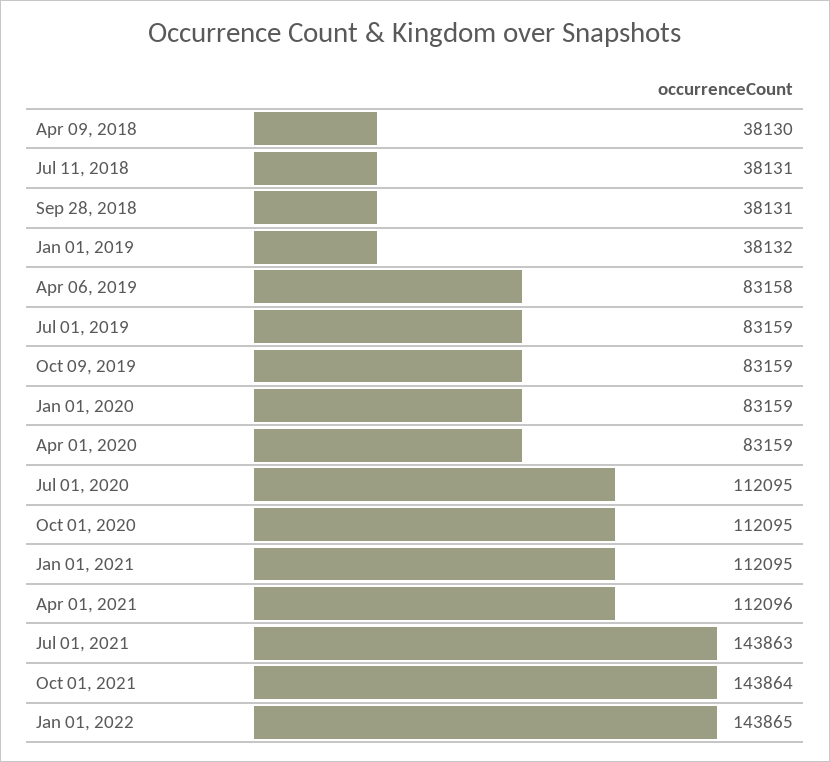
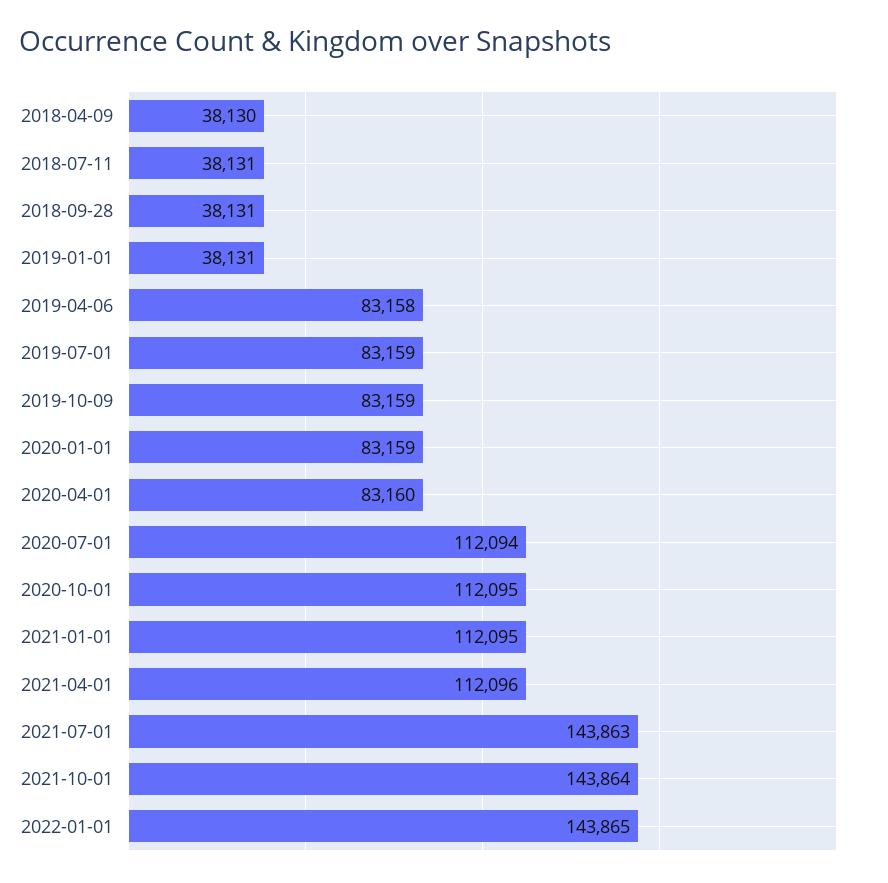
Jan 01, 2019: 38132 -> 38131
Apr 01, 2020: 83159 -> 83160
Jul 01, 2020: 112095 -> 112094

